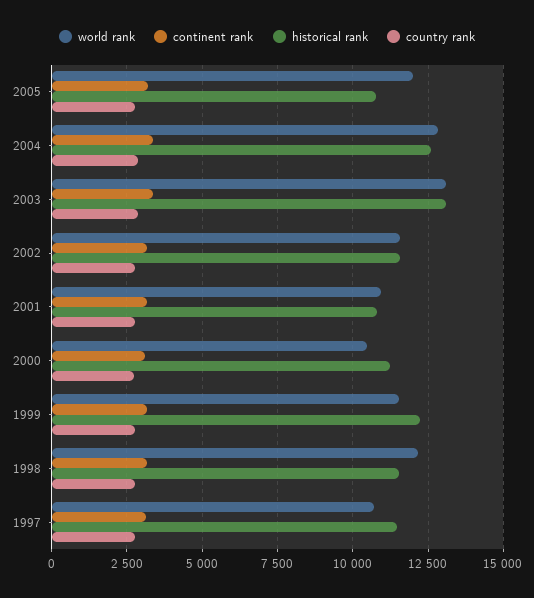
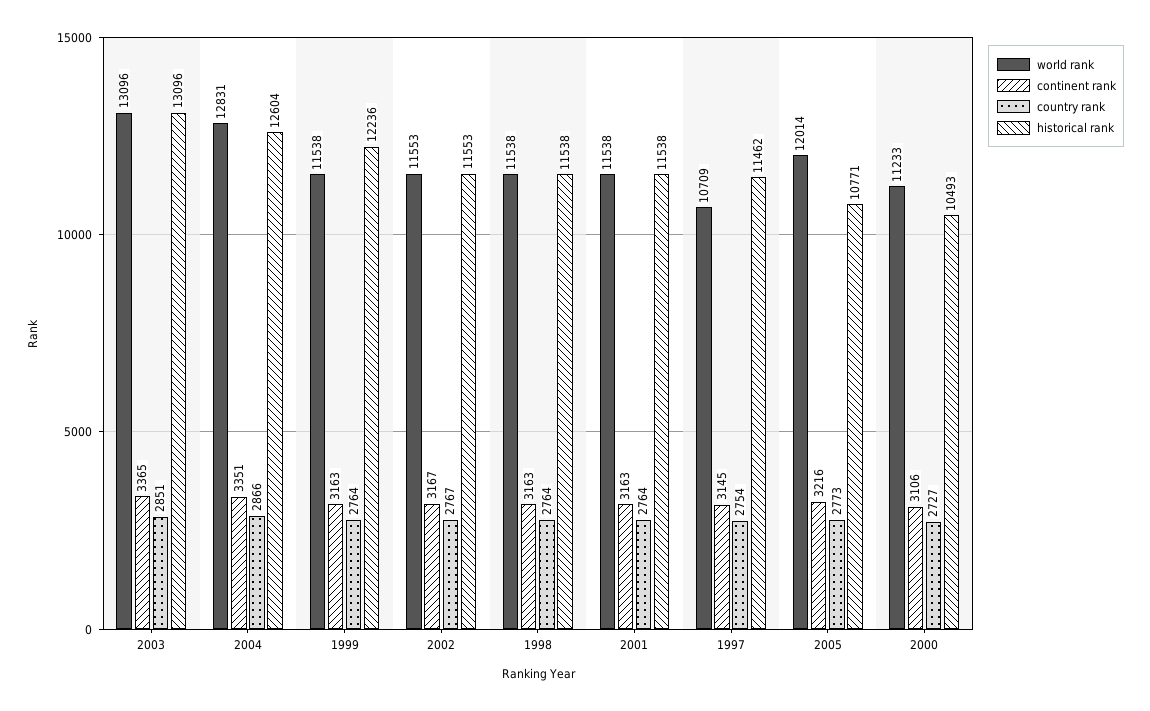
world rank, 2001: 11000 -> 11538
historical rank, 2001: 10750 -> 11538
world rank, 2000: 10500 -> 11233
historical rank, 2000: 11250 -> 10493
world rank, 1998: 12250 -> 11538

